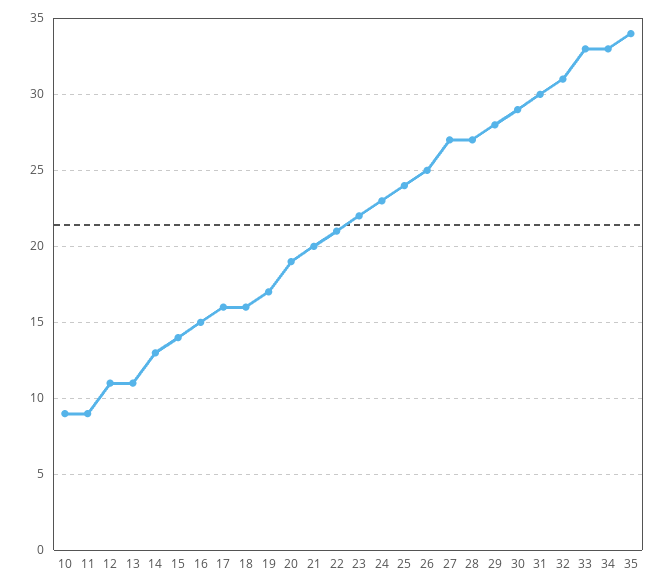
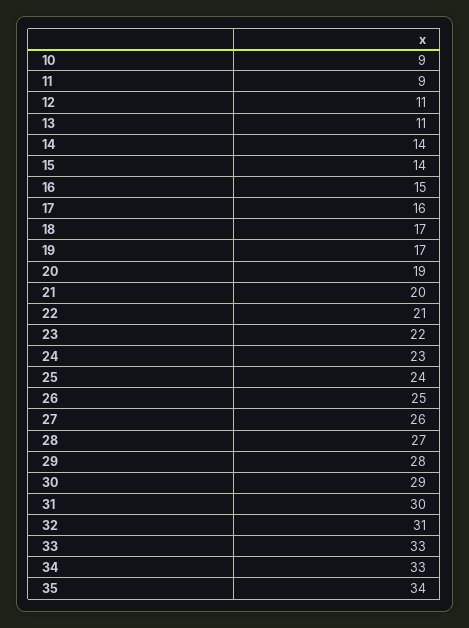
14: 13 -> 14
18: 16 -> 17
27: 27 -> 26

